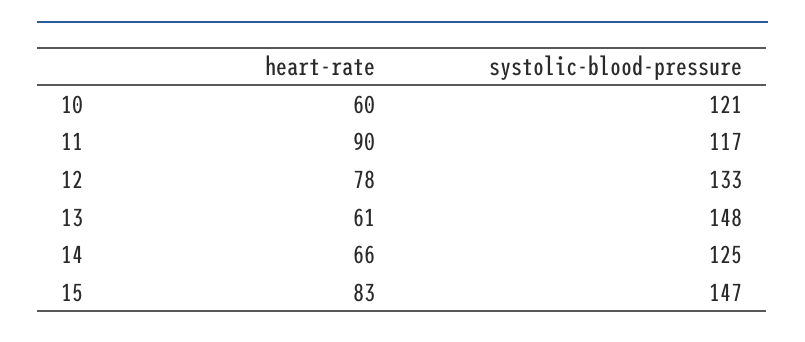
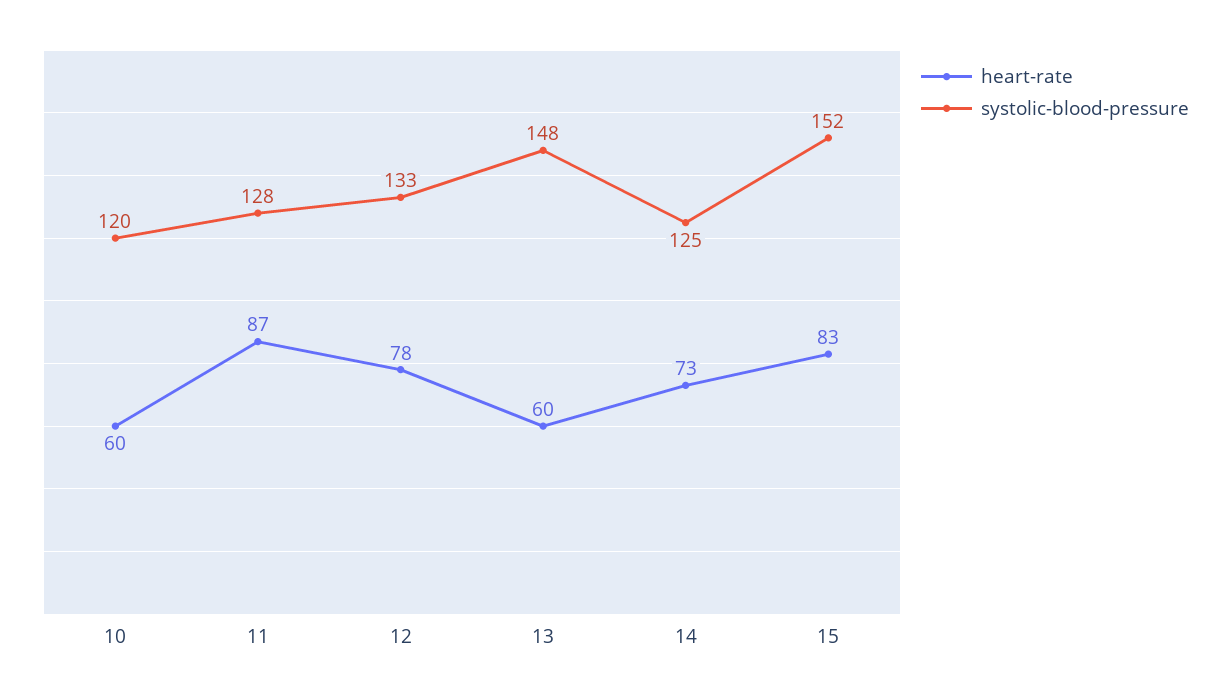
systolic-blood-pressure, 10: 121 -> 120
heart-rate, 11: 90 -> 87
systolic-blood-pressure, 11: 117 -> 128
heart-rate, 13: 61 -> 60
heart-rate, 14: 66 -> 73
systolic-blood-pressure, 15: 147 -> 152

